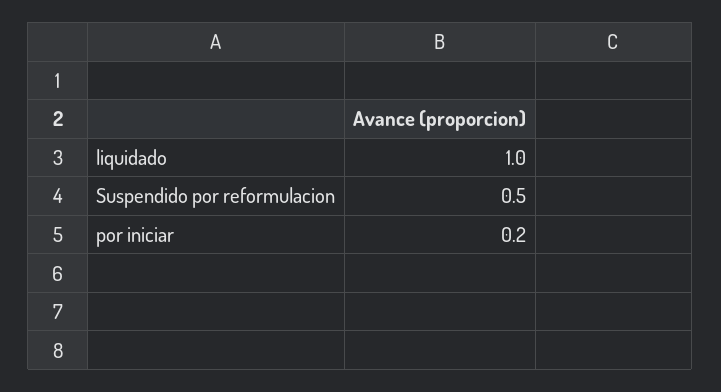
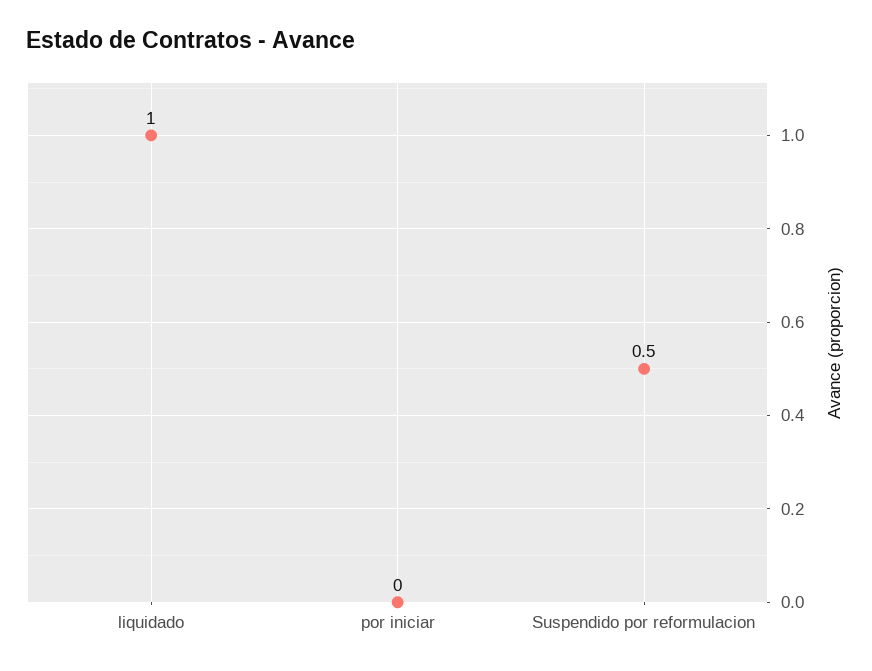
por iniciar: 0.2 -> 0

